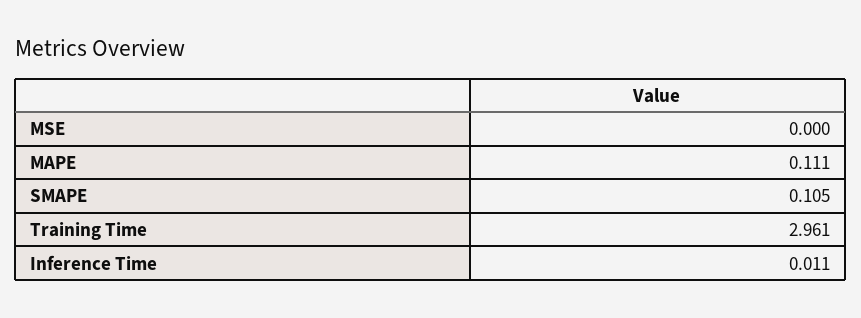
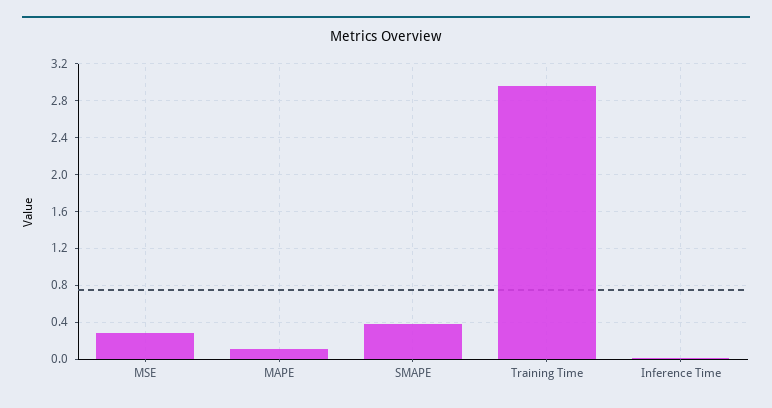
MSE: 0 -> 0.3
SMAPE: 0.105 -> 0.4

